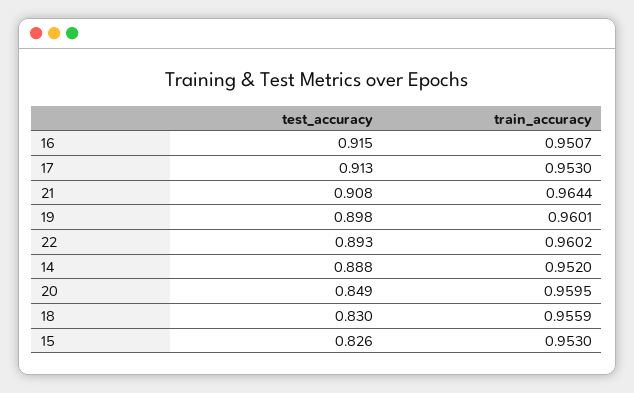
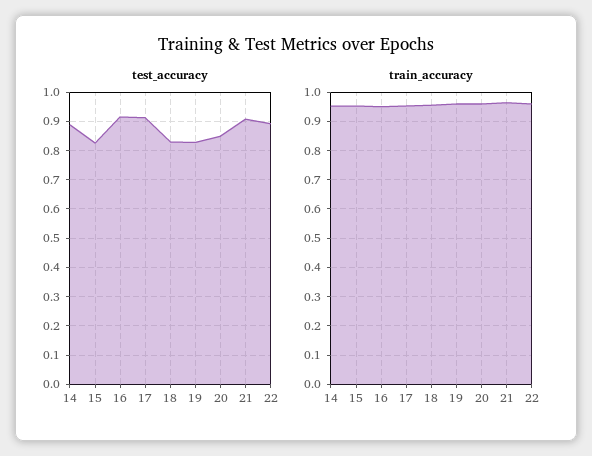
test_accuracy, 19: 0.898 -> 0.825

